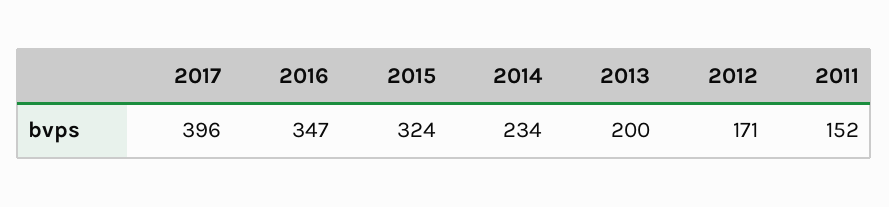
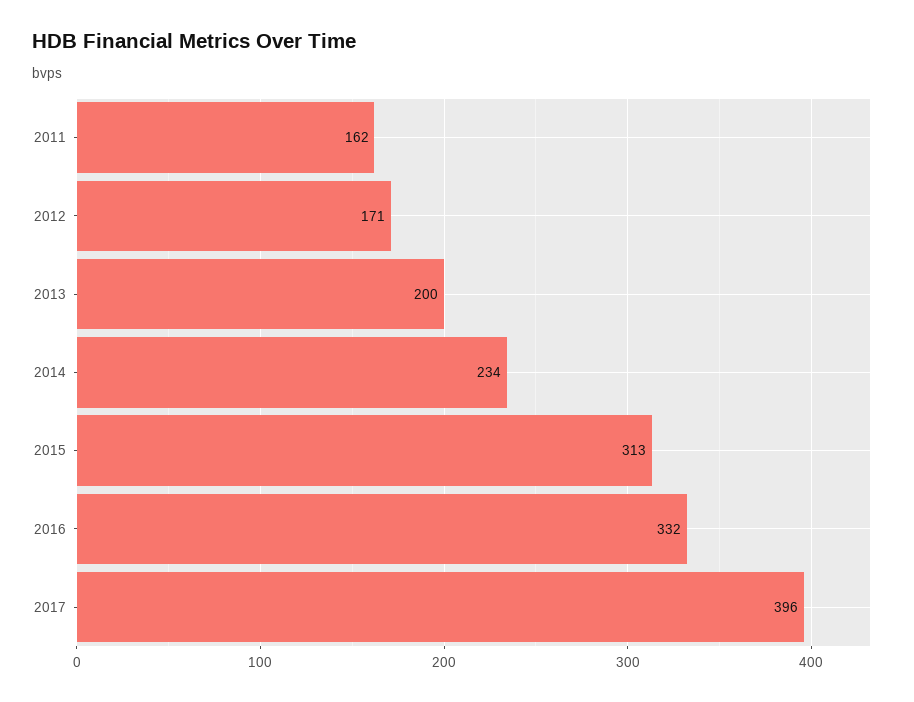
2016: 347 -> 332
2015: 324 -> 313
2011: 152 -> 162

